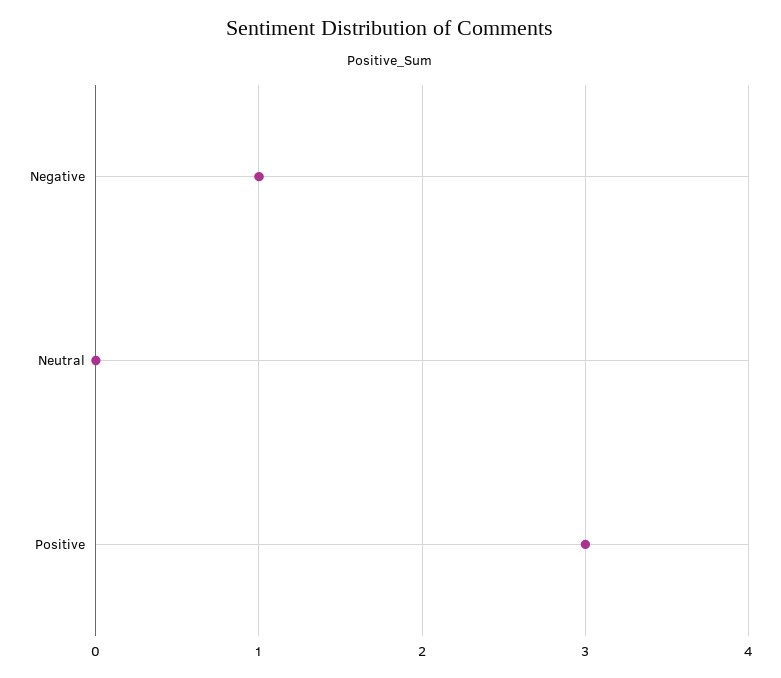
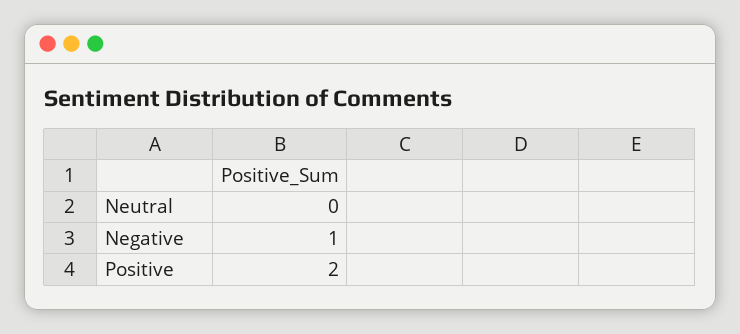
Positive: 3 -> 2

